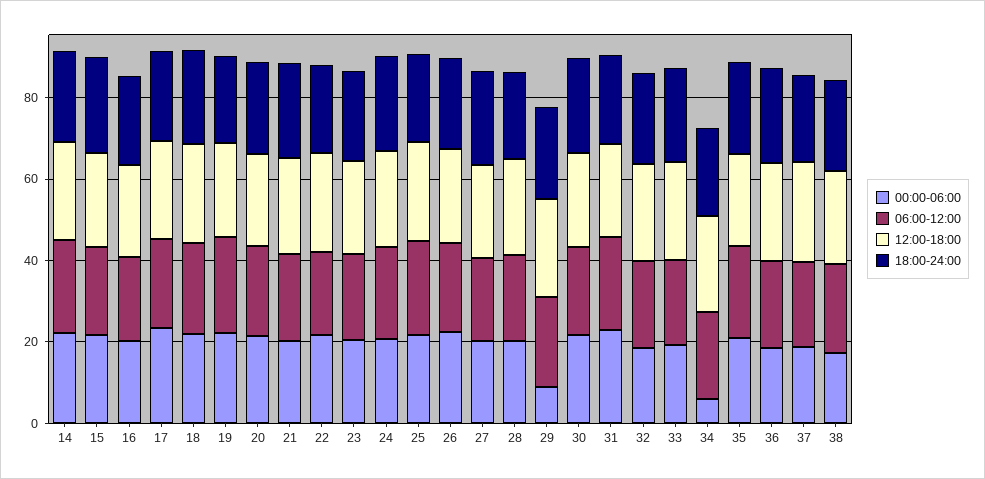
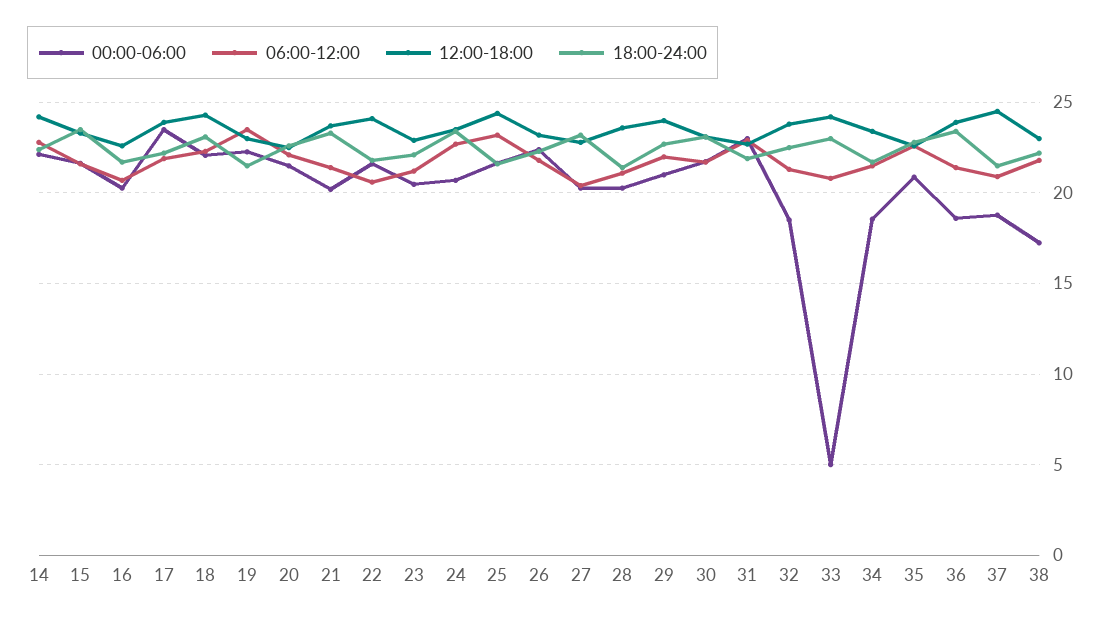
00:00-06:00, 29: 10 -> 21
00:00-06:00, 33: 20 -> 5
00:00-06:00, 34: 5 -> 18.5

